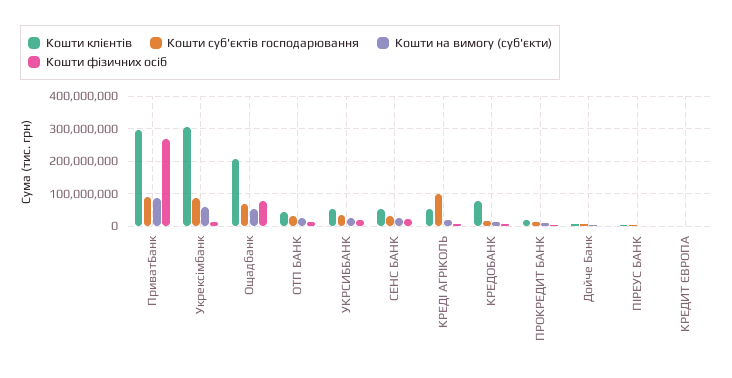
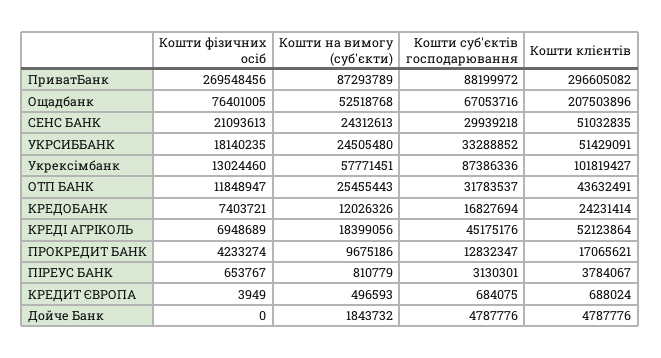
Кошти клієнтів, Укрексімбанк: 300000000 -> 101819427
Кошти суб'єктів господарювання, КРЕДІ АГРІКОЛЬ: 100000000 -> 45175176
Кошти клієнтів, КРЕДОБАНК: 80000000 -> 24231414

